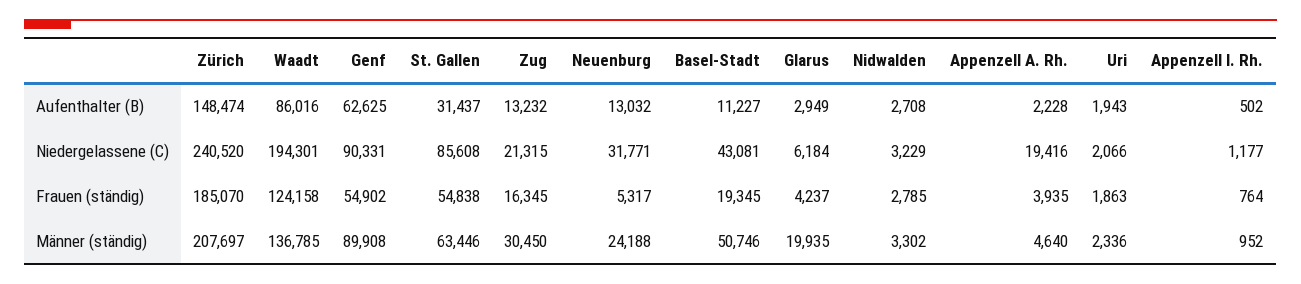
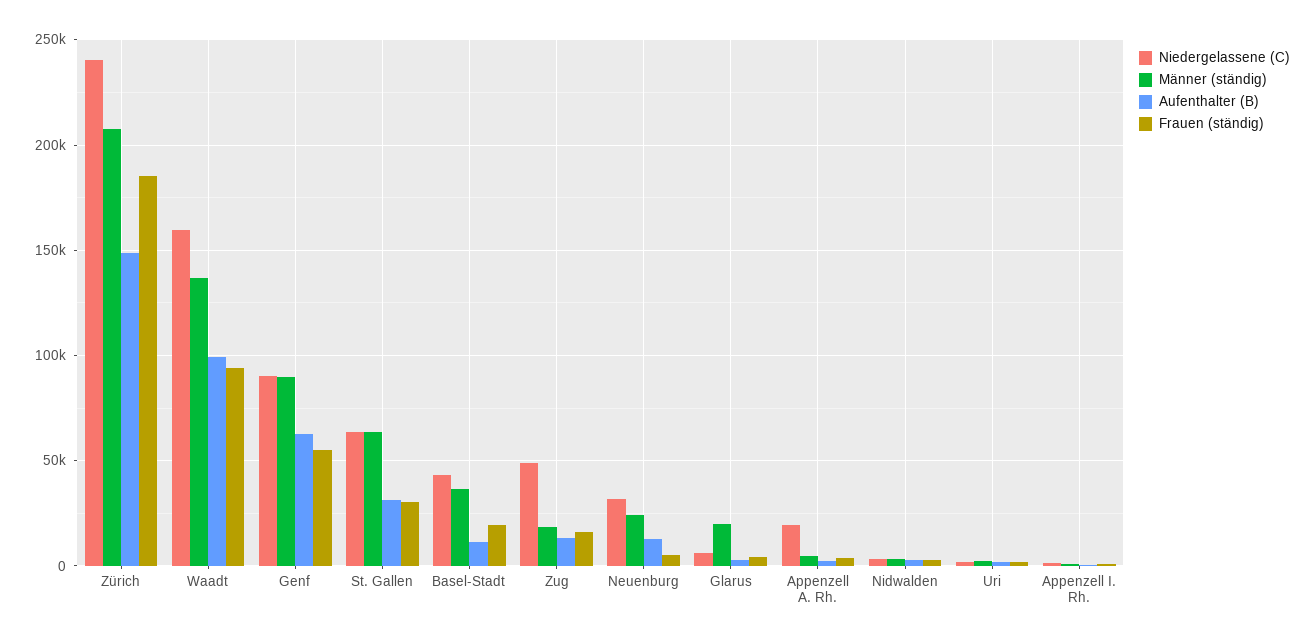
Aufenthalter (B), Waadt: 86016 -> 100000
Niedergelassene (C), Waadt: 194301 -> 160000
Niedergelassene (C), St. Gallen: 85608 -> 65000
Niedergelassene (C), Zug: 21315 -> 50000
Frauen (ständig), Waadt: 124158 -> 95000
Frauen (ständig), St. Gallen: 54838 -> 30000
Männer (ständig), Zug: 30450 -> 20000
Männer (ständig), Basel-Stadt: 50746 -> 35000

